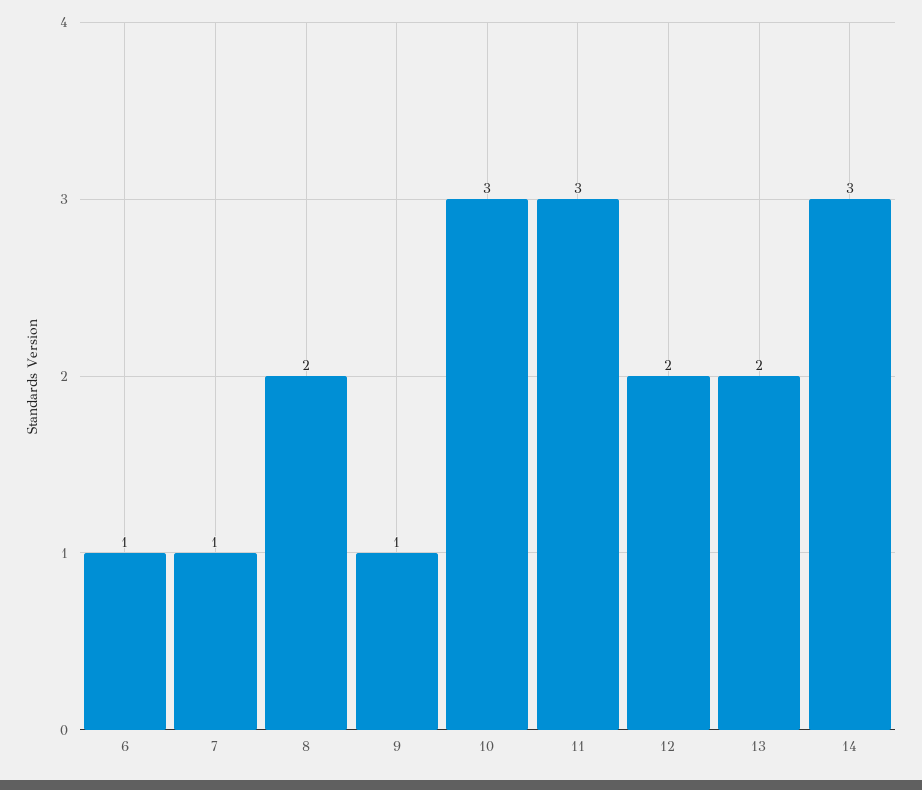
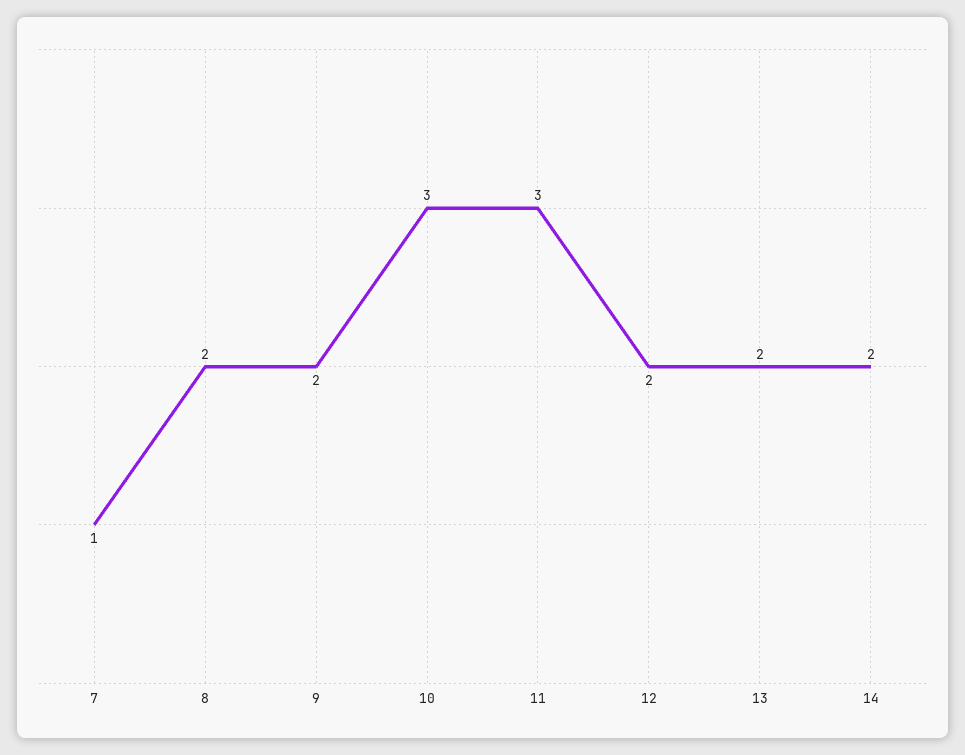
6: 1 -> none
9: 1 -> 2
14: 3 -> 2

